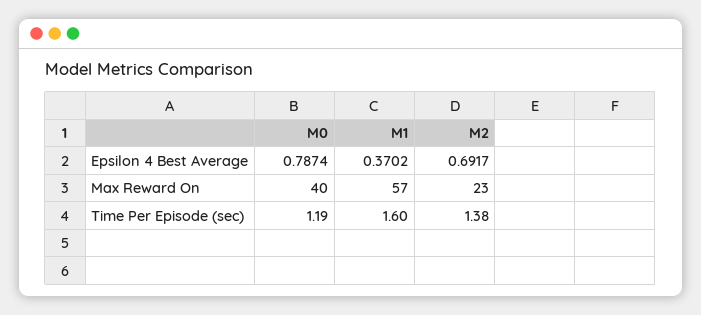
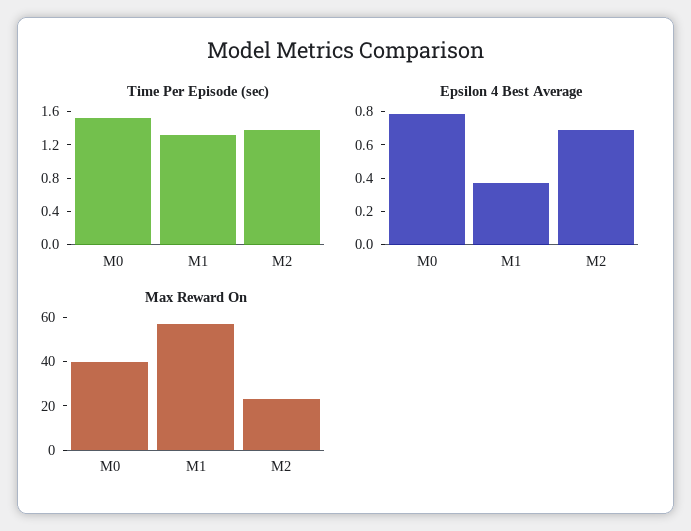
Time Per Episode (sec), M0: 1.19 -> 1.5
Time Per Episode (sec), M1: 1.6 -> 1.3

